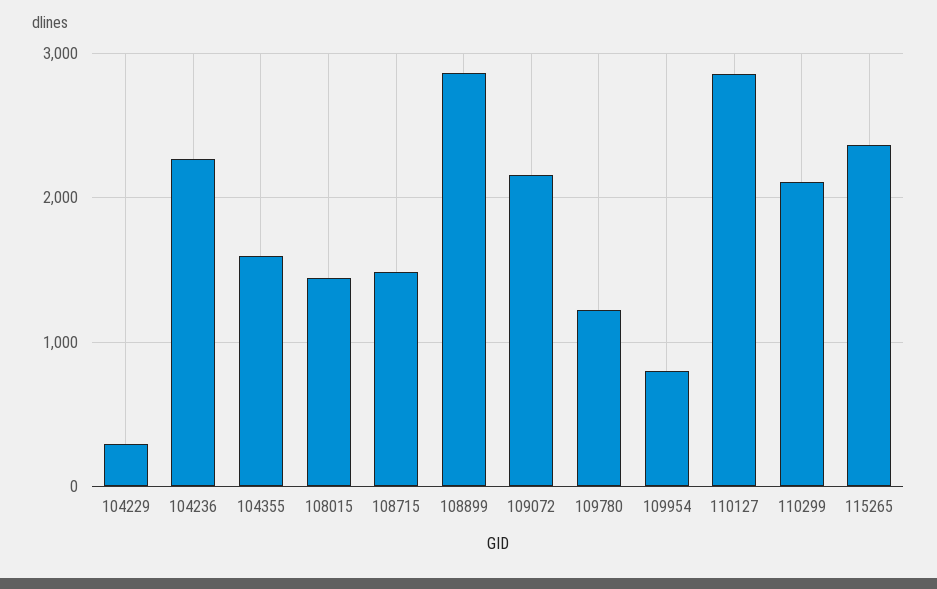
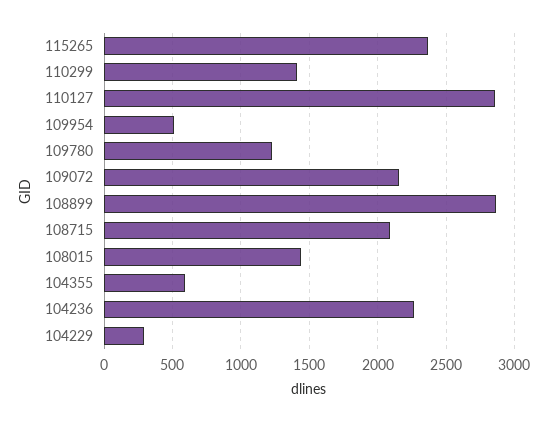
104355: 1600 -> 600
108715: 1500 -> 2100
109954: 800 -> 500
110299: 2100 -> 1400

